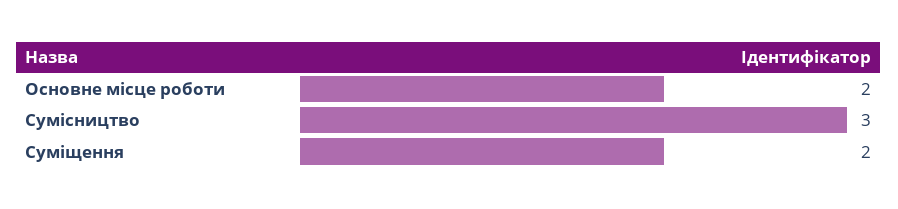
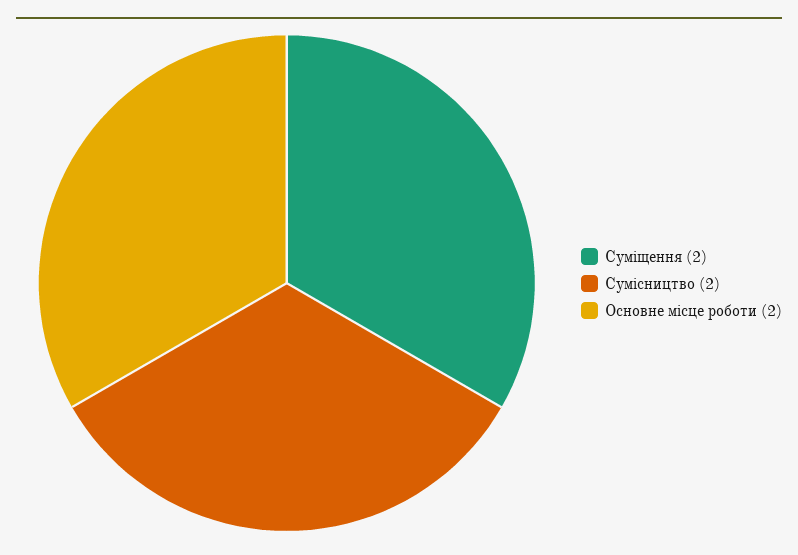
Сумісництво: 3 -> 2

